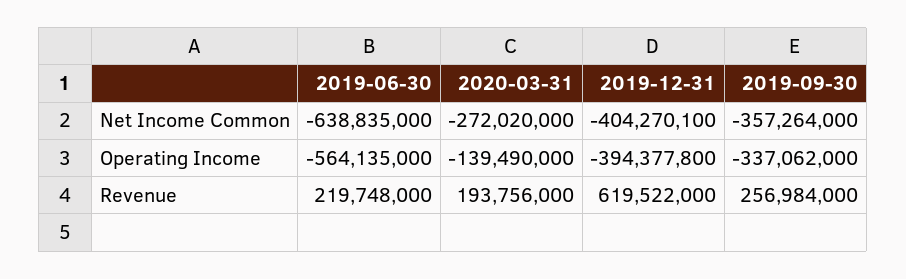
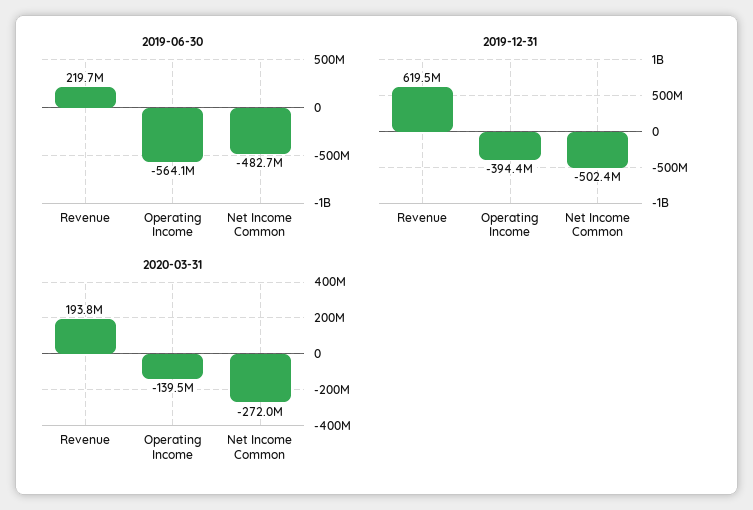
2019-06-30, Net Income Common: -638835000 -> -482700000
2019-12-31, Net Income Common: -404270100 -> -502400000
2019-09-30, Net Income Common: -357264000 -> none
2019-09-30, Operating Income: -337062000 -> none
2019-09-30, Revenue: 256984000 -> none

